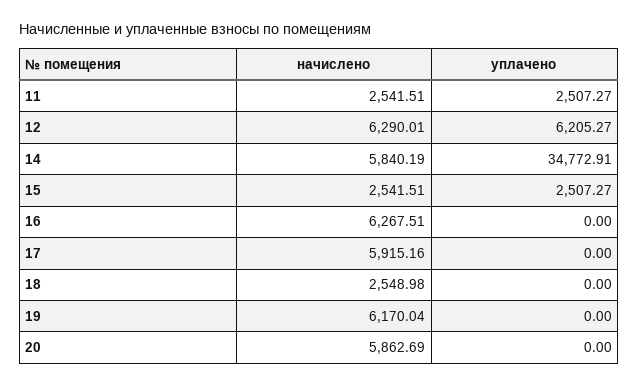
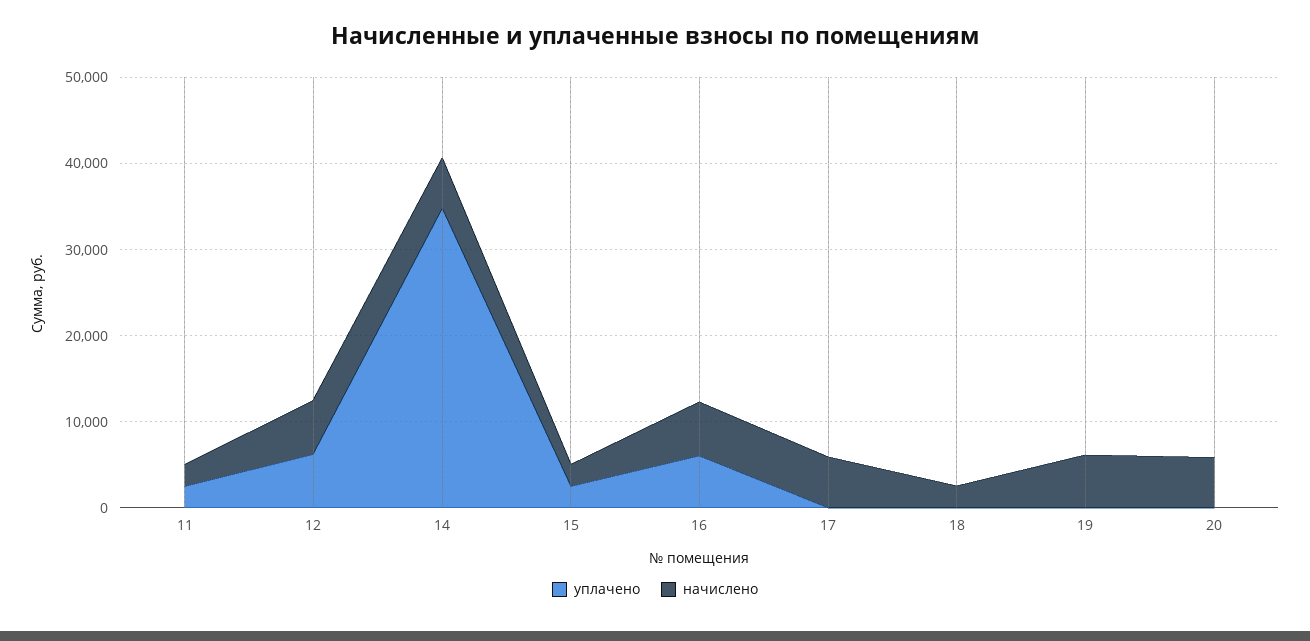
уплачено, 16: 0 -> 6000

